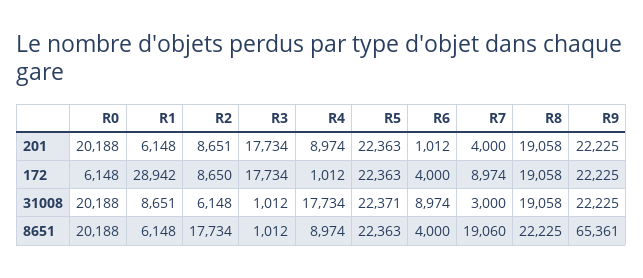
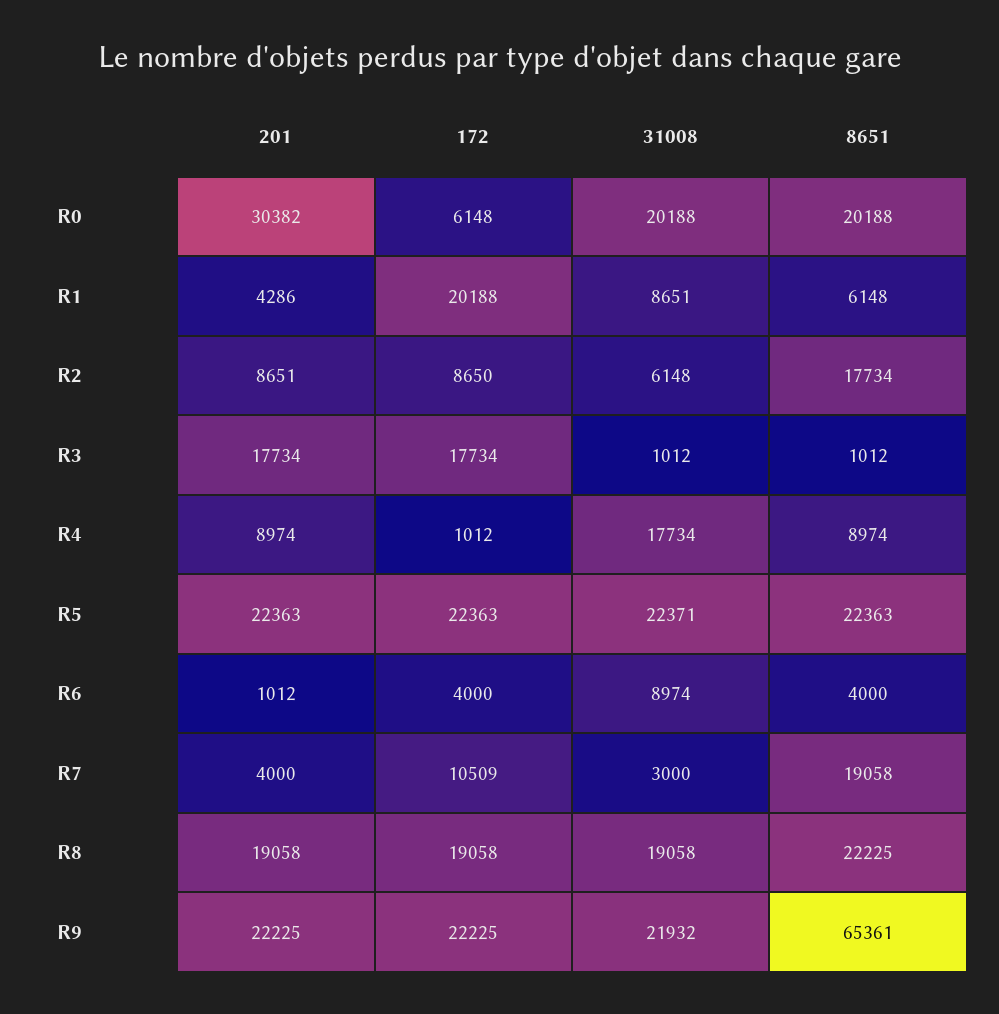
R0, 201: 20188 -> 30382
R1, 201: 6148 -> 4286
R1, 172: 28942 -> 20188
R7, 172: 8974 -> 10509
R9, 31008: 22225 -> 21932
R7, 8651: 19060 -> 19058

